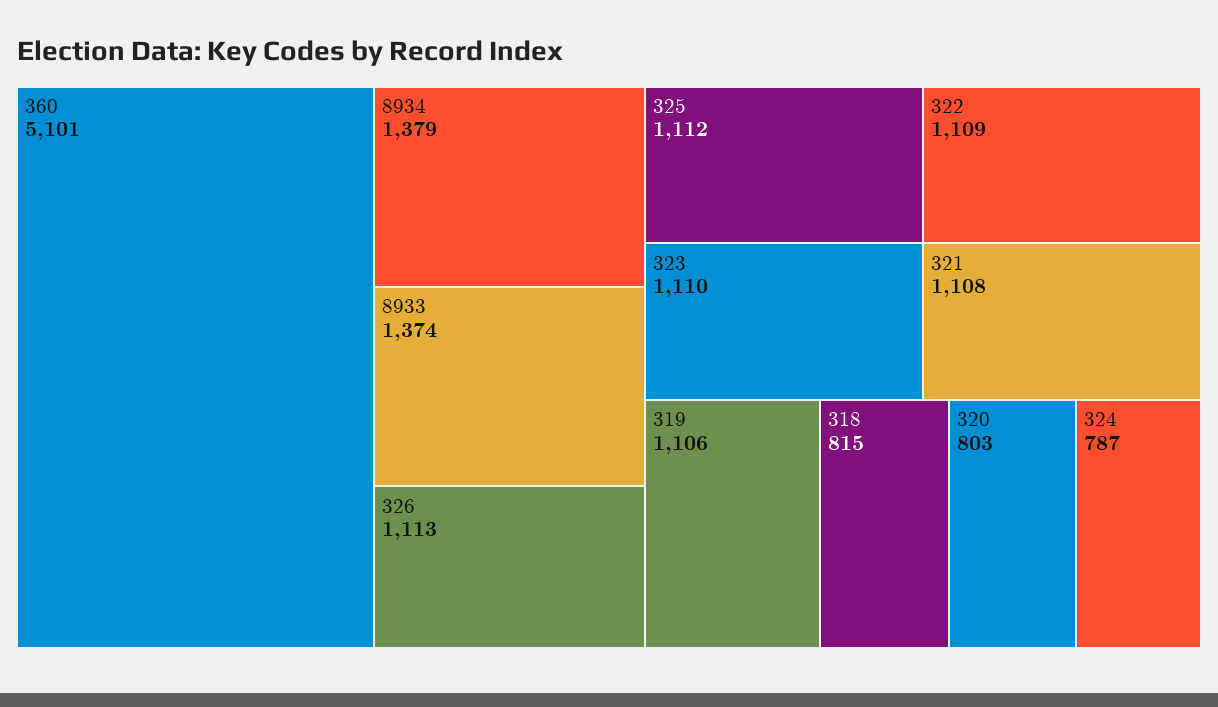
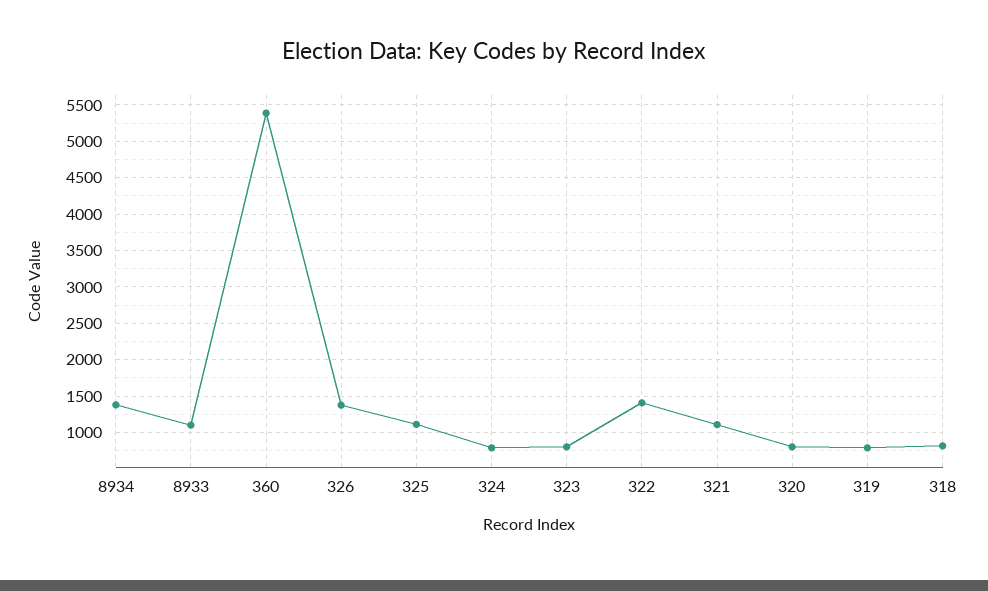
360: 5101 -> 5400
8933: 1374 -> 1100
326: 1113 -> 1400
323: 1110 -> 800
322: 1109 -> 1400
319: 1106 -> 800

